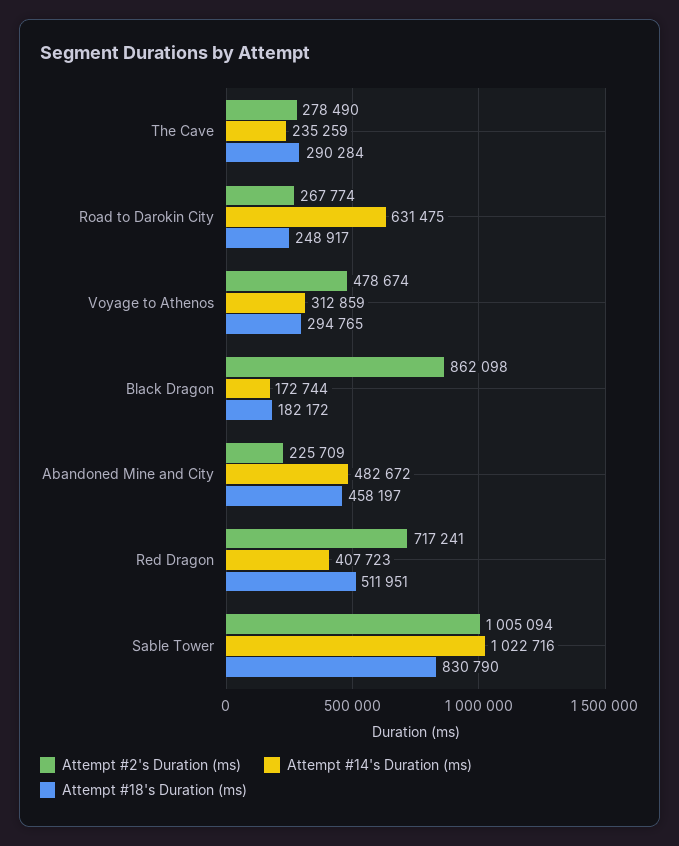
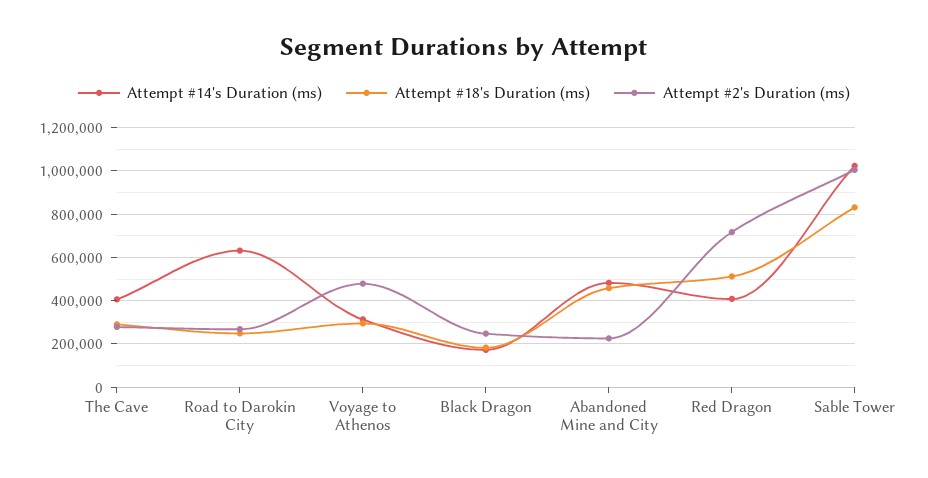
Attempt #14's Duration (ms), The Cave: 235259 -> 400000
Attempt #2's Duration (ms), Black Dragon: 862098 -> 250000

